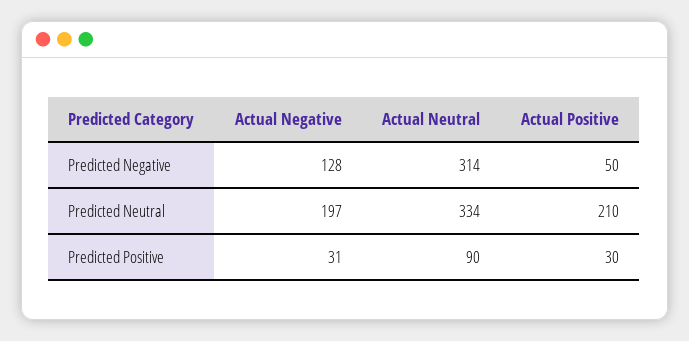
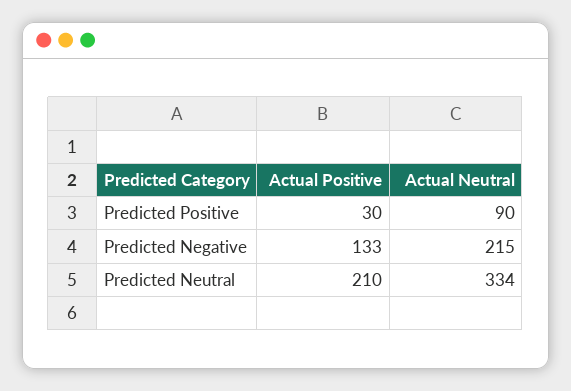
Actual Negative, Predicted Negative: 128 -> none
Actual Neutral, Predicted Negative: 314 -> 215
Actual Positive, Predicted Negative: 50 -> 133
Actual Negative, Predicted Neutral: 197 -> none
Actual Negative, Predicted Positive: 31 -> none

